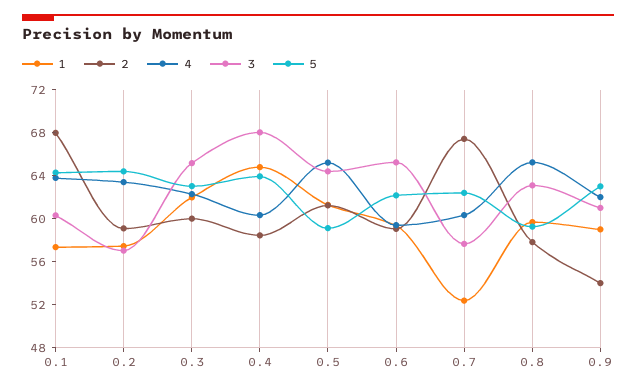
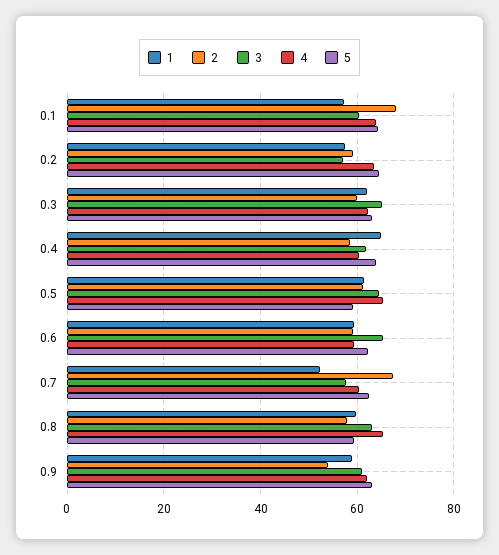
3, 0.4: 68 -> 62

